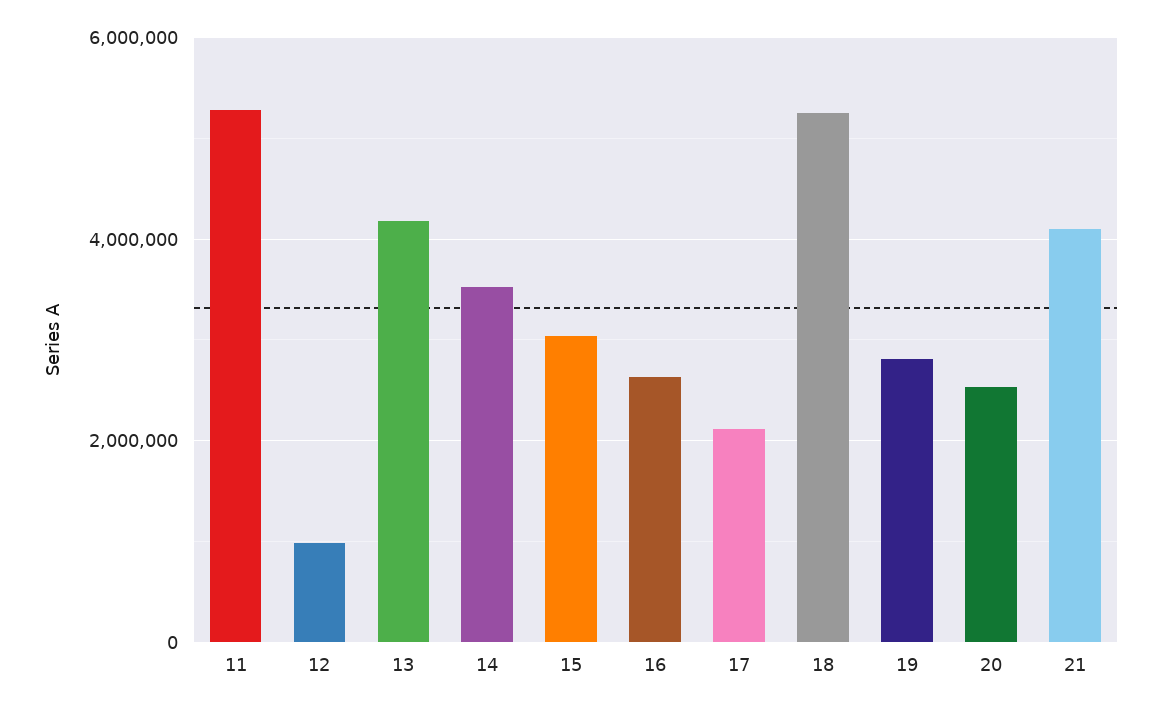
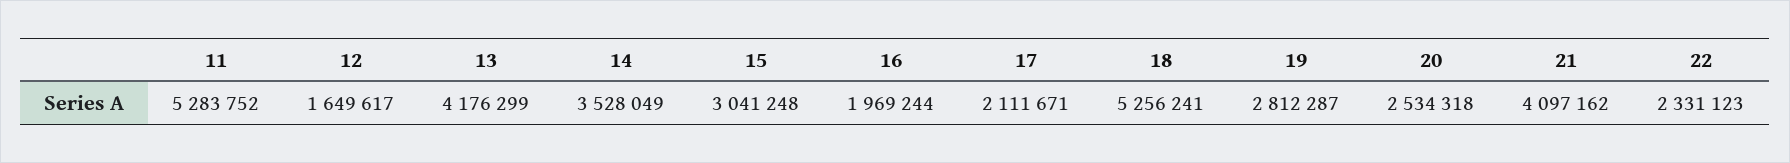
12: 1000000 -> 1649617
16: 2600000 -> 1969244
22: none -> 2331123

